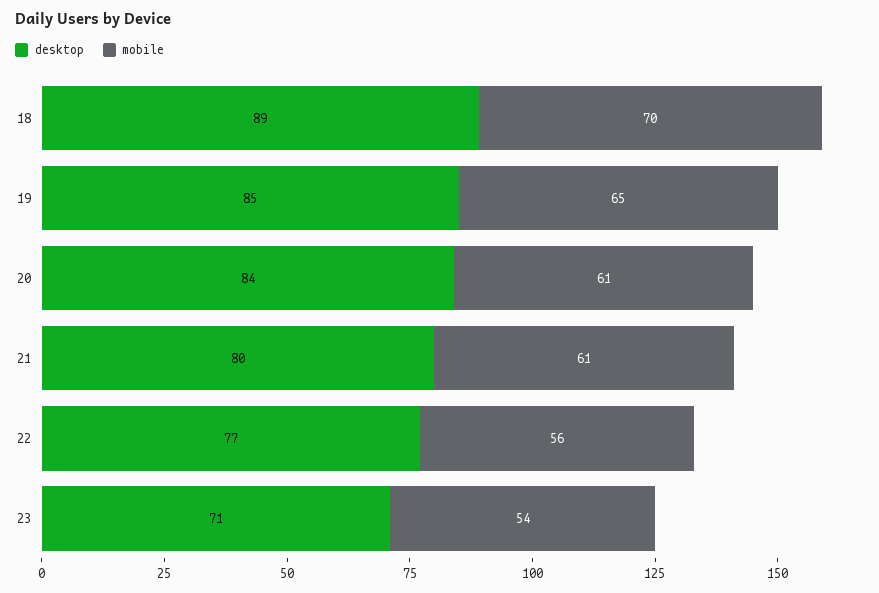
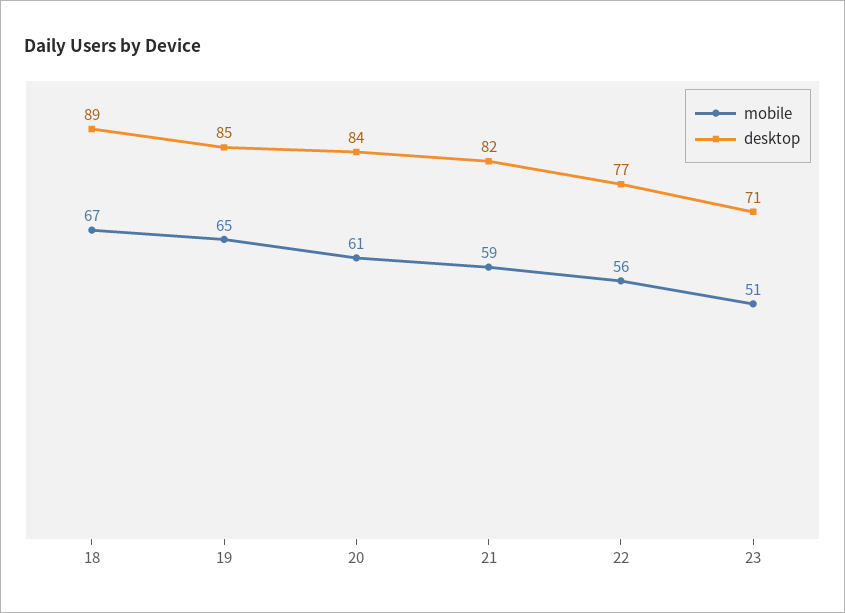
mobile, 18: 70 -> 67
desktop, 21: 80 -> 82
mobile, 21: 61 -> 59
mobile, 23: 54 -> 51

